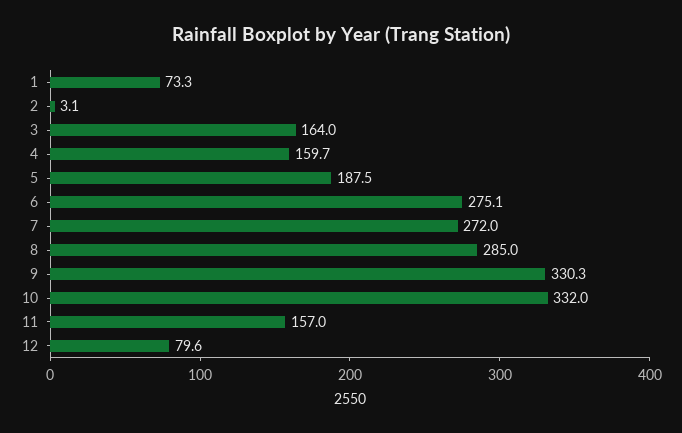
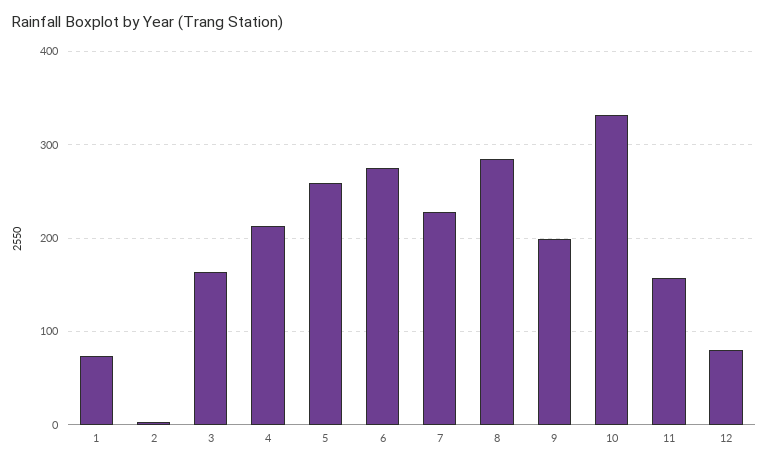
4: 159.7 -> 210
5: 187.5 -> 260
7: 272 -> 230
9: 330.3 -> 200

